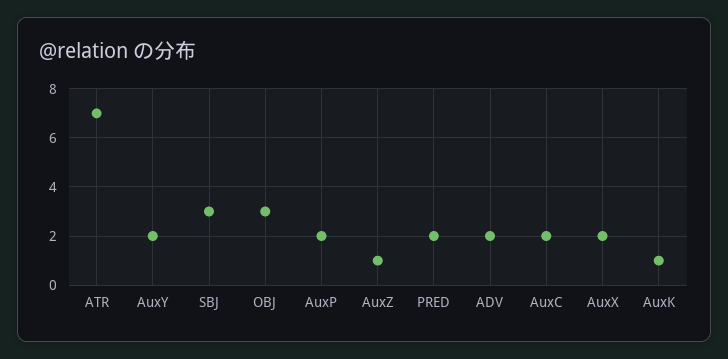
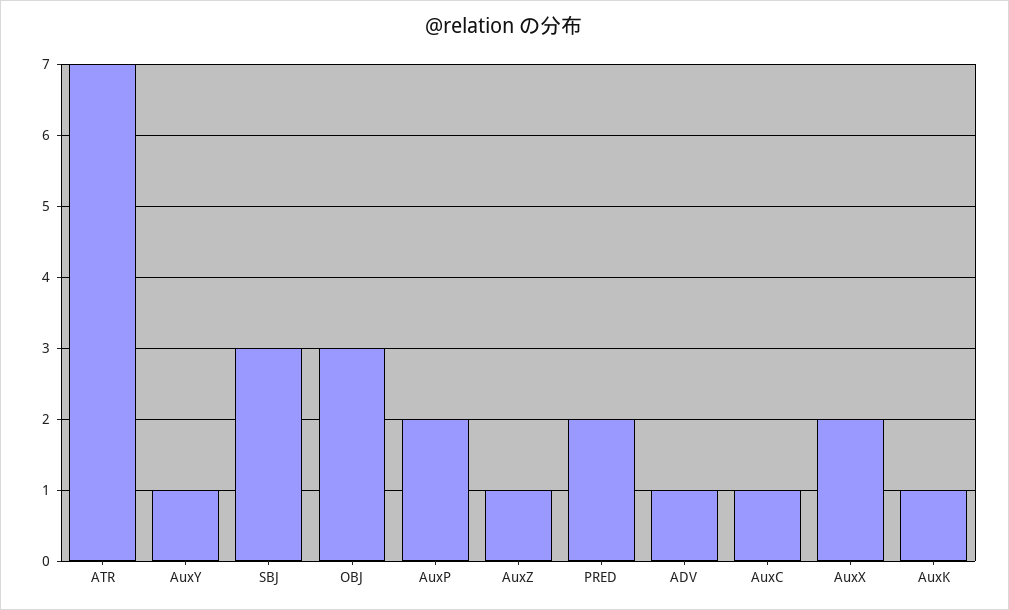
AuxY: 2 -> 1
ADV: 2 -> 1
AuxC: 2 -> 1

